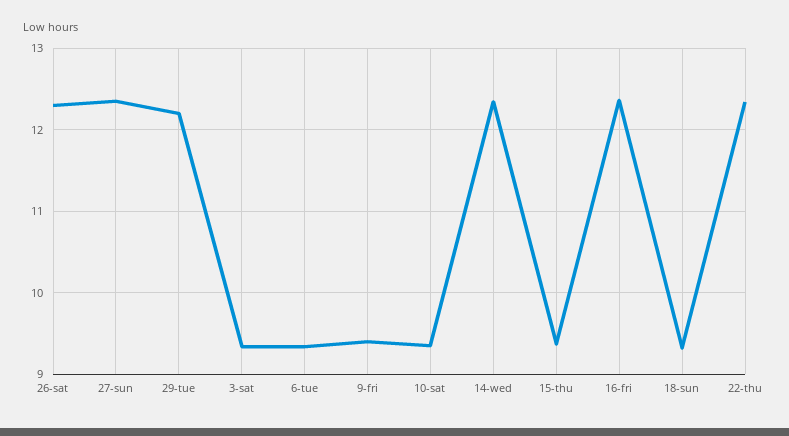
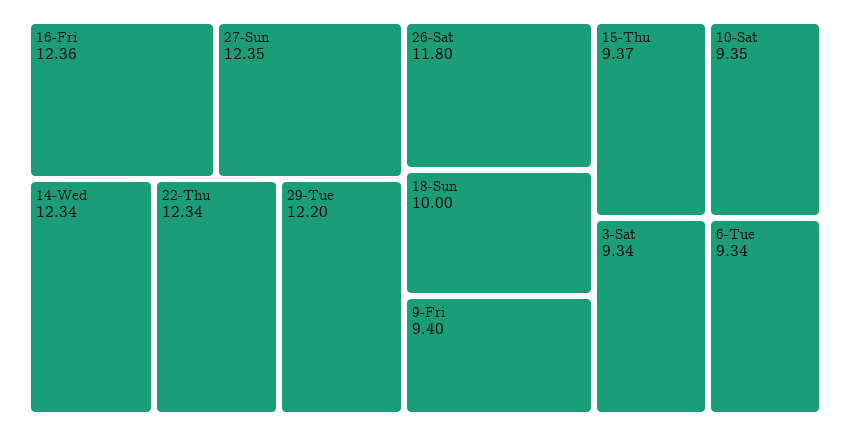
26-sat: 12.3 -> 11.8
18-sun: 9.3 -> 10

